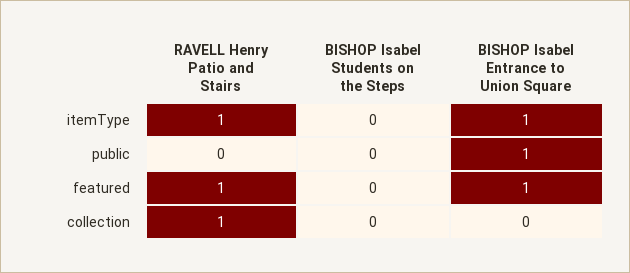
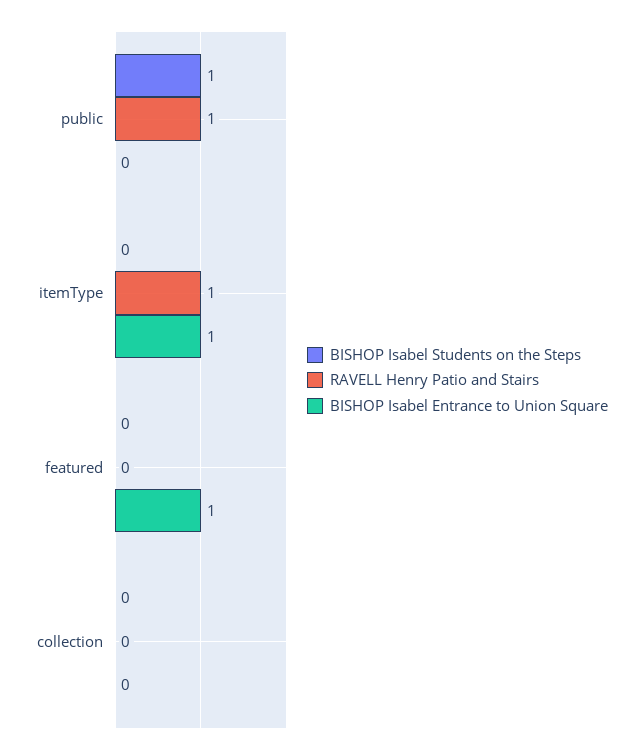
RAVELL Henry Patio and Stairs, public: 0 -> 1
BISHOP Isabel Students on the Steps, public: 0 -> 1
BISHOP Isabel Entrance to Union Square, public: 1 -> 0
RAVELL Henry Patio and Stairs, featured: 1 -> 0
RAVELL Henry Patio and Stairs, collection: 1 -> 0

